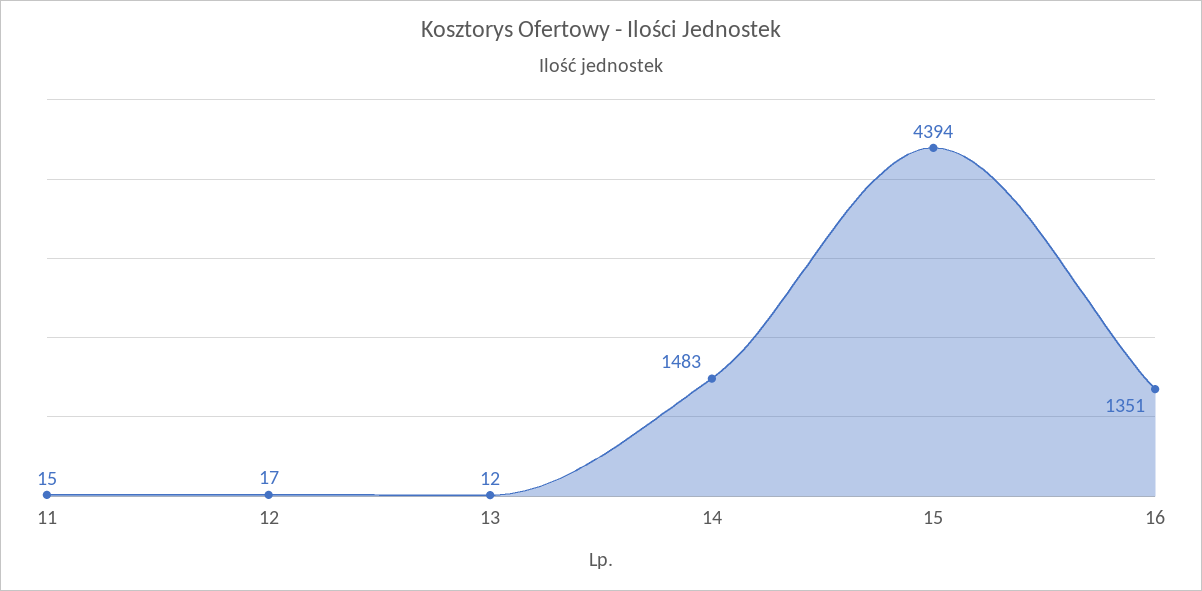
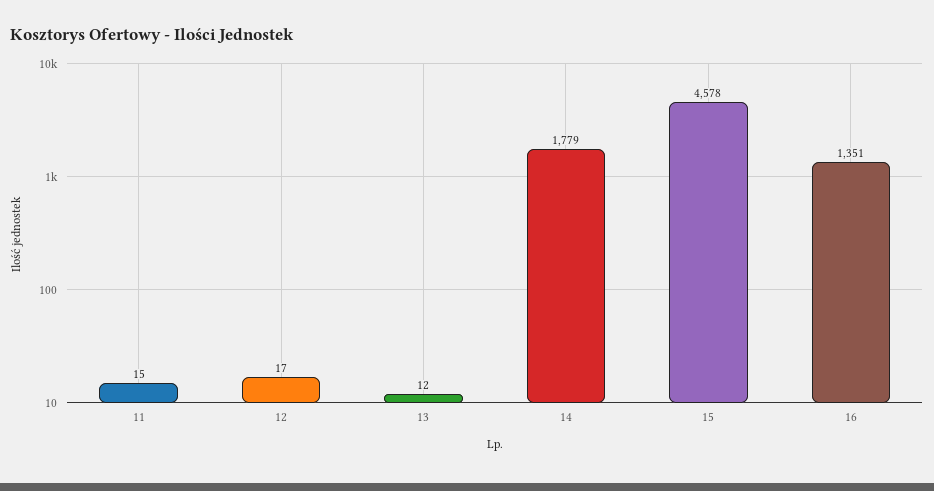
14: 1483 -> 1779
15: 4394 -> 4578

